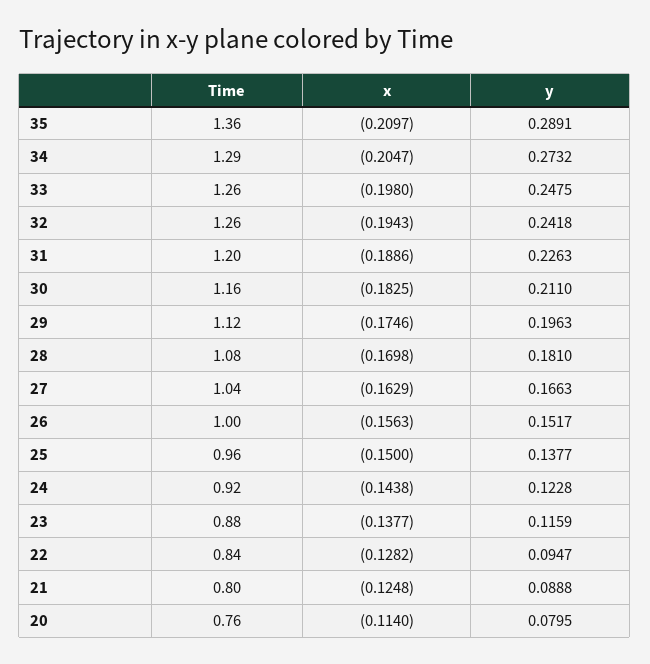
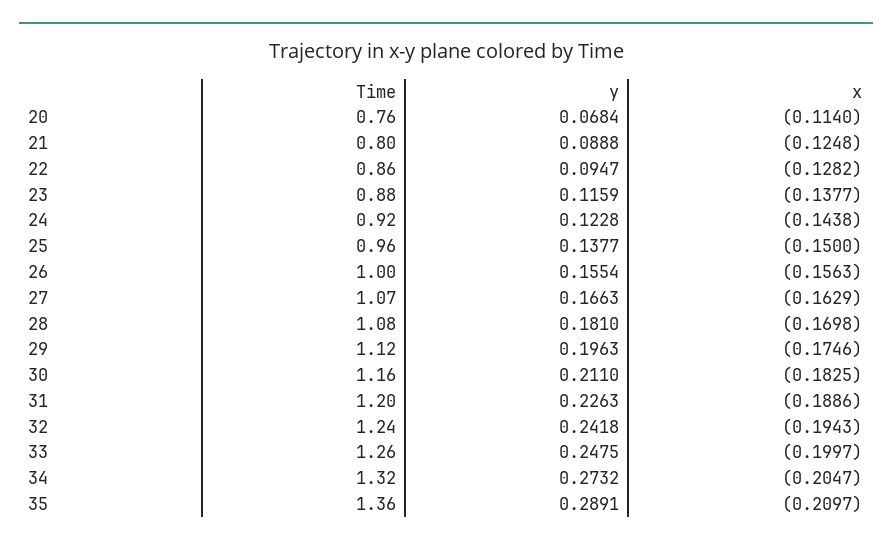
Time, 34: 1.29 -> 1.32
x, 33: -0.198 -> -0.1997
Time, 32: 1.26 -> 1.24
Time, 27: 1.04 -> 1.07
y, 26: 0.1517 -> 0.1554
Time, 22: 0.84 -> 0.86
y, 20: 0.0795 -> 0.0684

